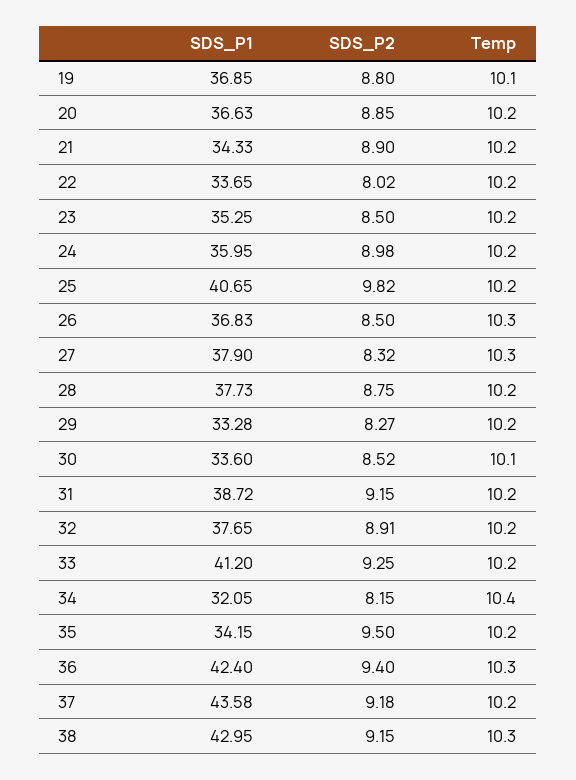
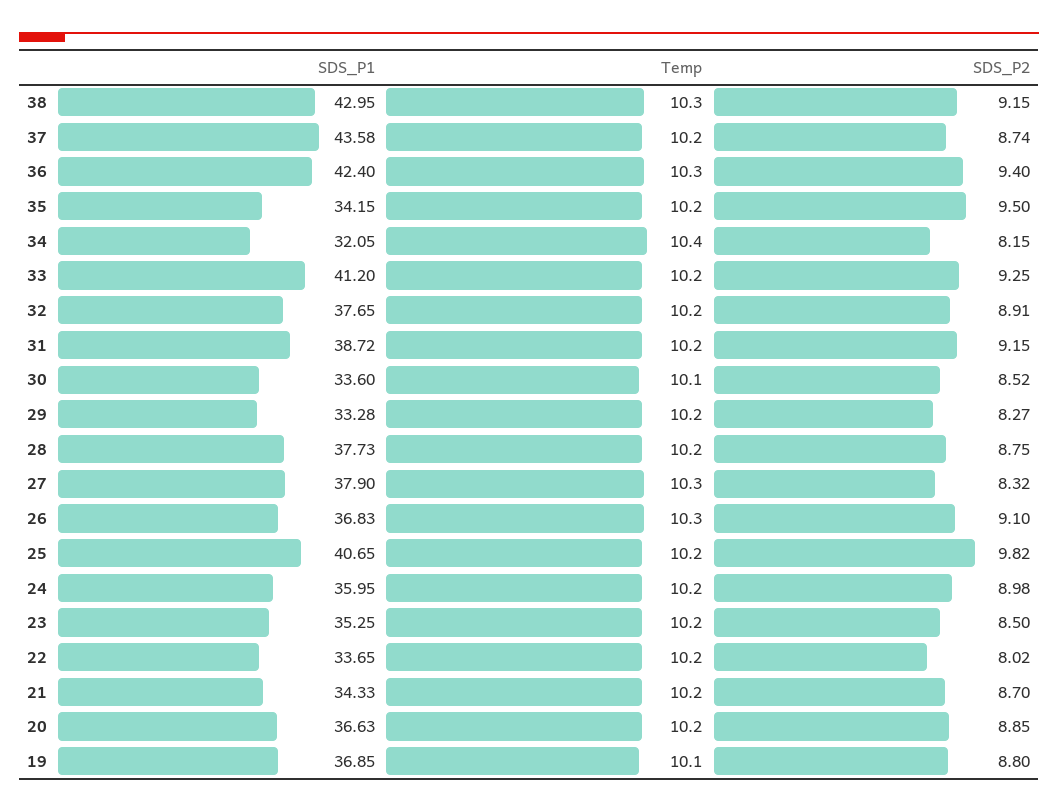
SDS_P2, 21: 8.9 -> 8.7
SDS_P2, 26: 8.5 -> 9.1
SDS_P2, 37: 9.18 -> 8.74

